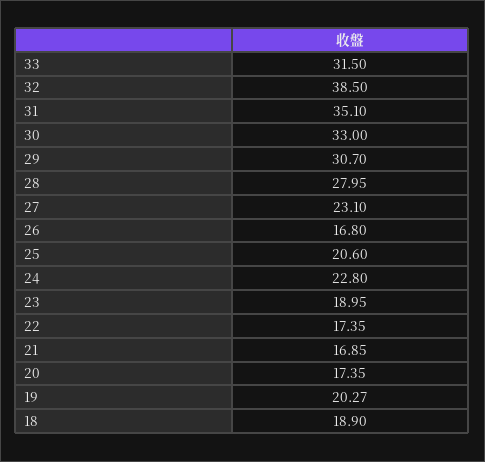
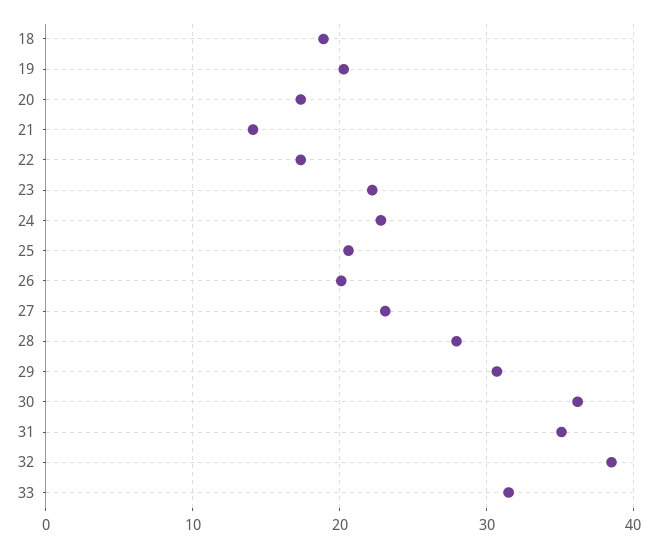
30: 33 -> 36
26: 16.8 -> 20
23: 18.95 -> 22
21: 16.85 -> 14

